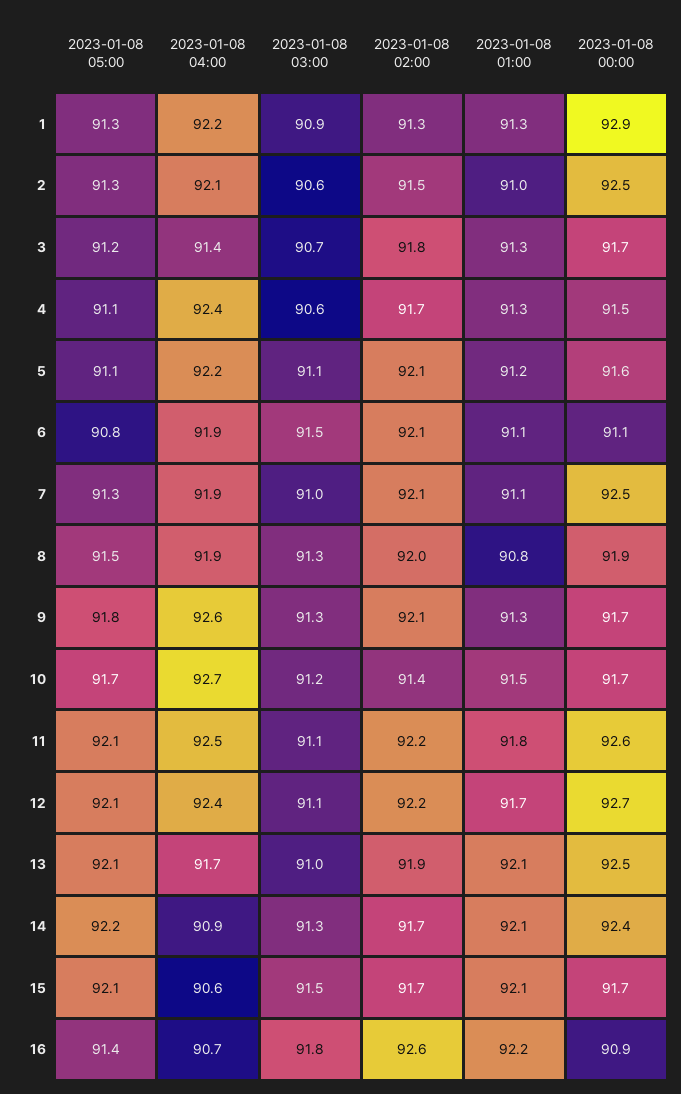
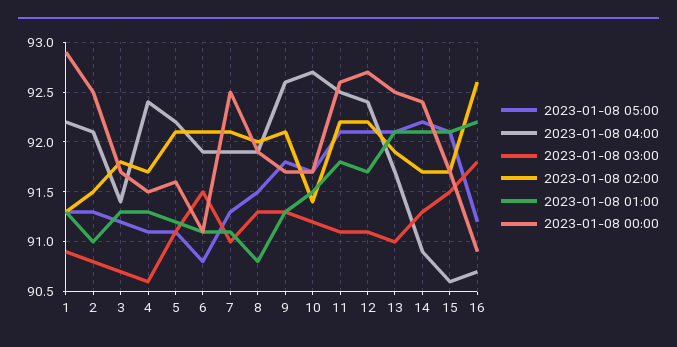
2023-01-08 03:00, 2: 90.6 -> 90.8
2023-01-08 05:00, 16: 91.4 -> 91.2

